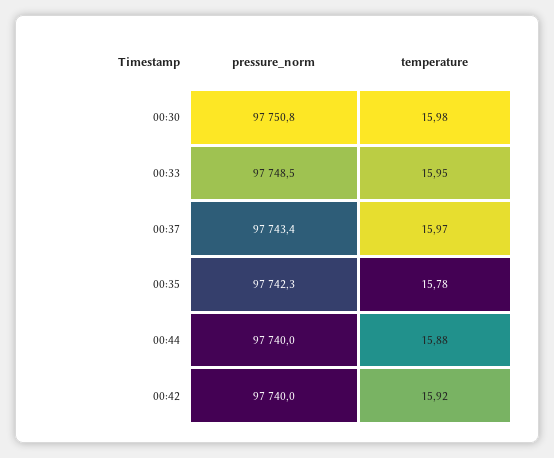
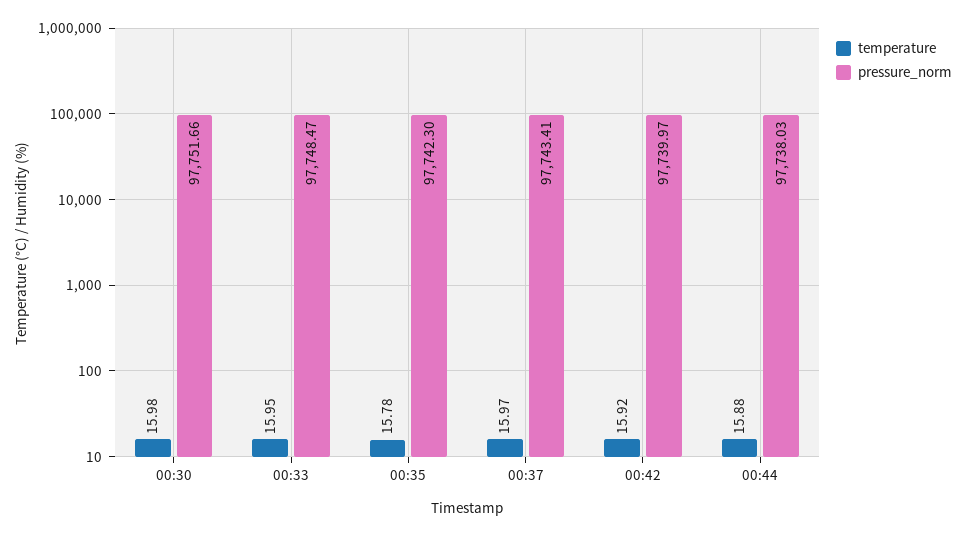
pressure_norm, 00:30: 97750.8 -> 97751.66
pressure_norm, 00:44: 97740 -> 97738.03

